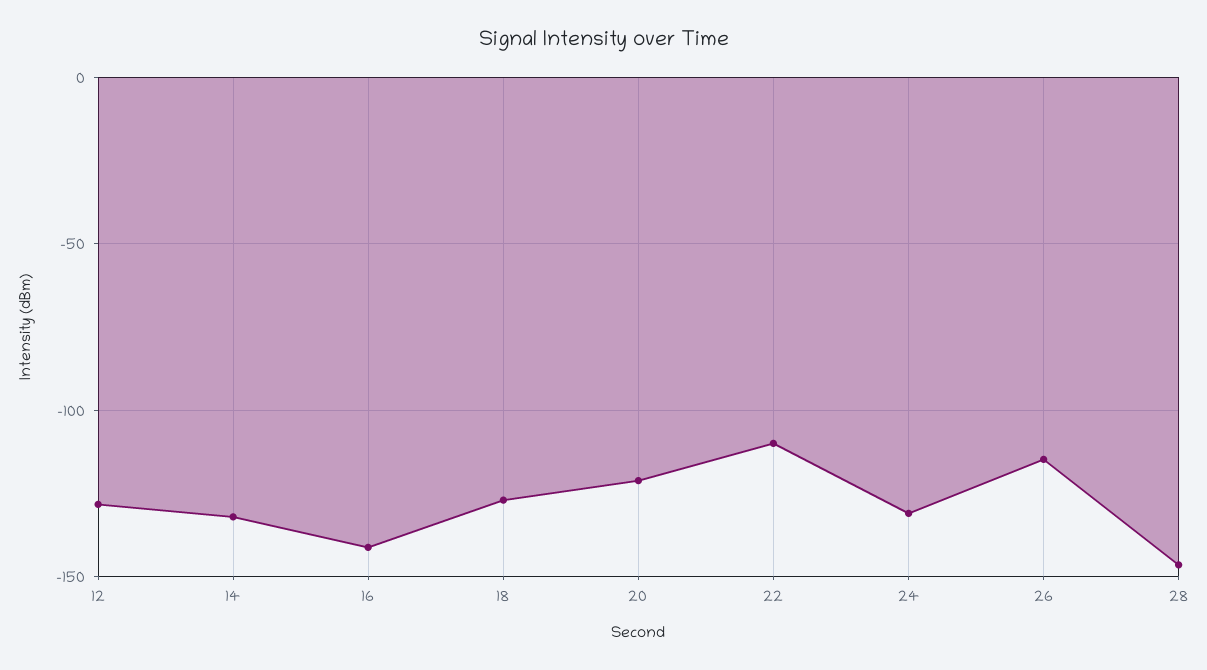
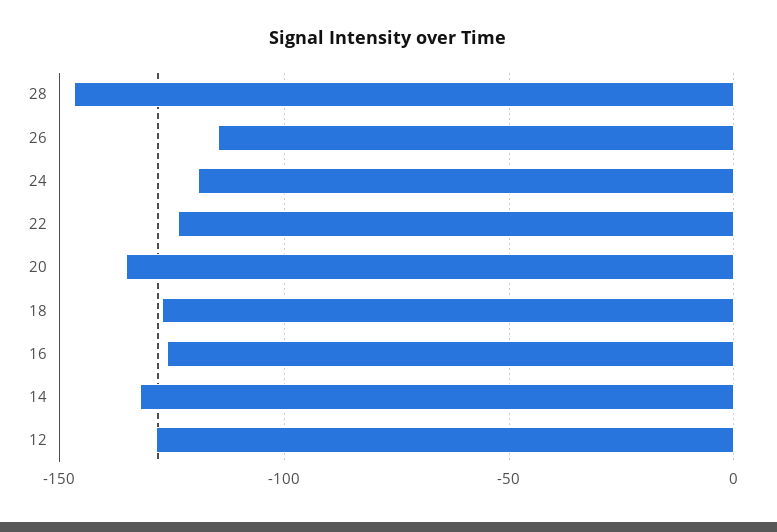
16: -140 -> -125
20: -120 -> -135
22: -110 -> -125
24: -130 -> -120

